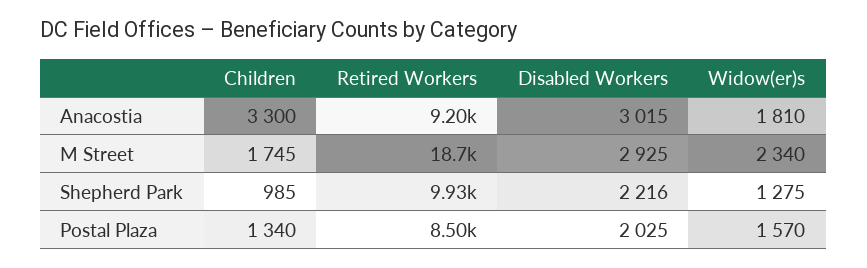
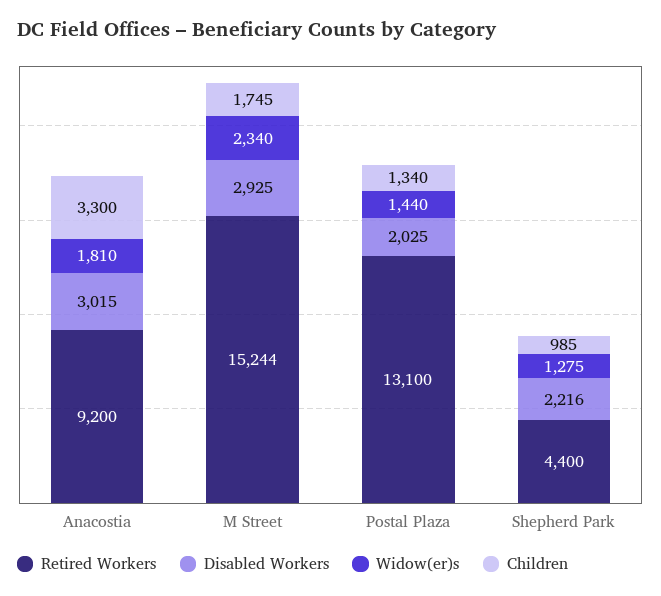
Retired Workers, M Street: 18700 -> 15244
Retired Workers, Shepherd Park: 9930 -> 4400
Retired Workers, Postal Plaza: 8500 -> 13100
Widow(er)s, Postal Plaza: 1570 -> 1440

